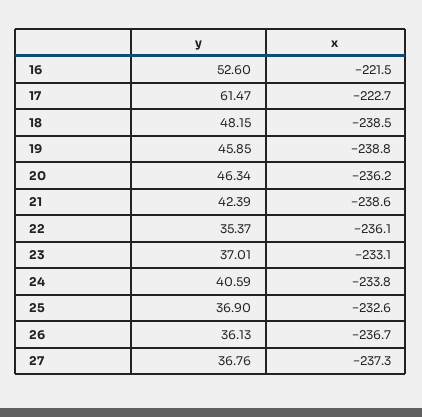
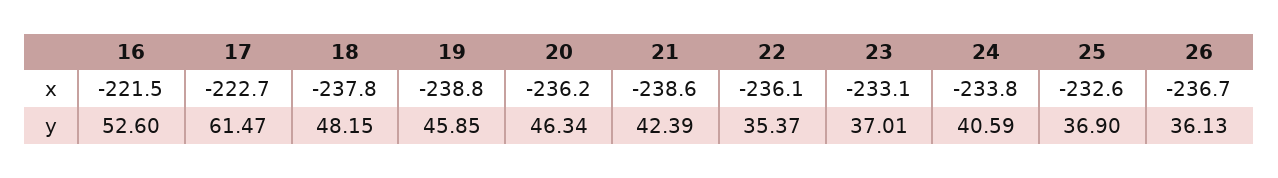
x, 18: -238.5 -> -237.8
y, 27: 36.76 -> none
x, 27: -237.3 -> none

